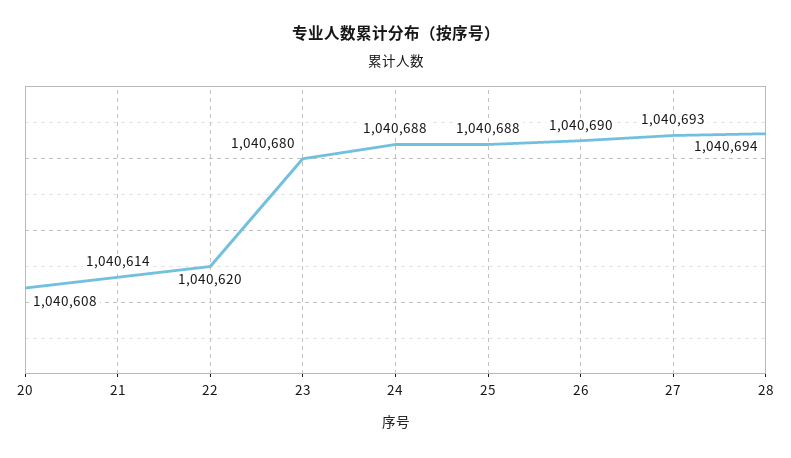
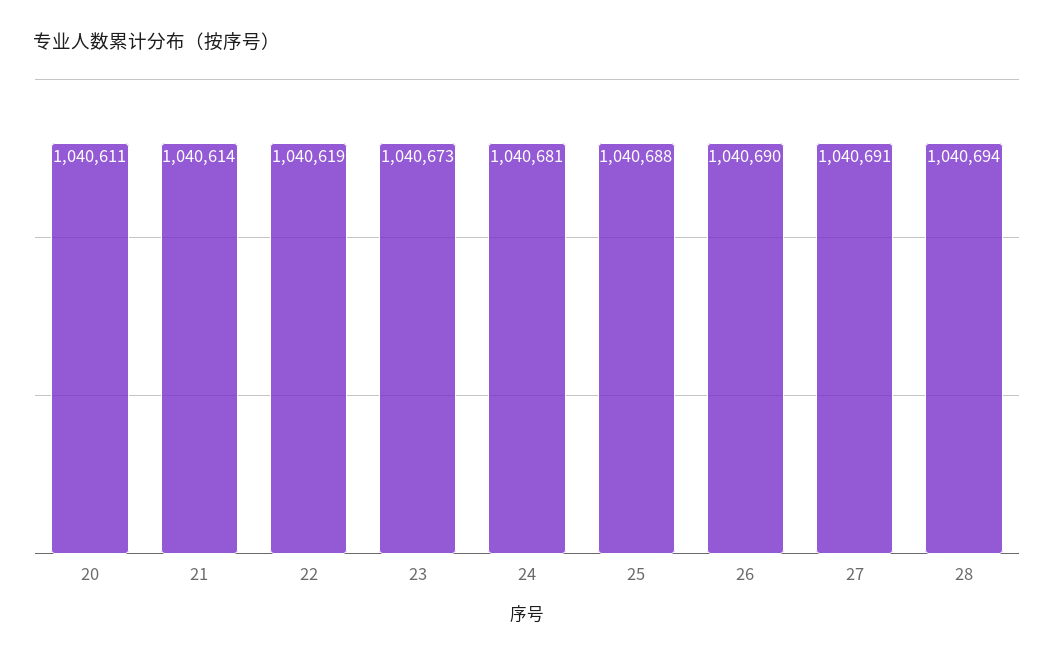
20: 1040608 -> 1040611
22: 1040620 -> 1040619
23: 1040680 -> 1040673
24: 1040688 -> 1040681
27: 1040693 -> 1040691

